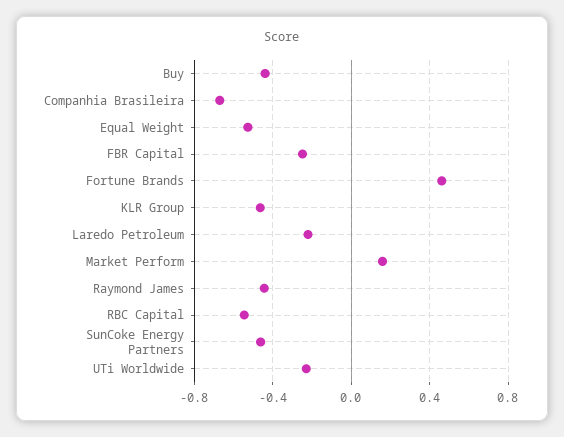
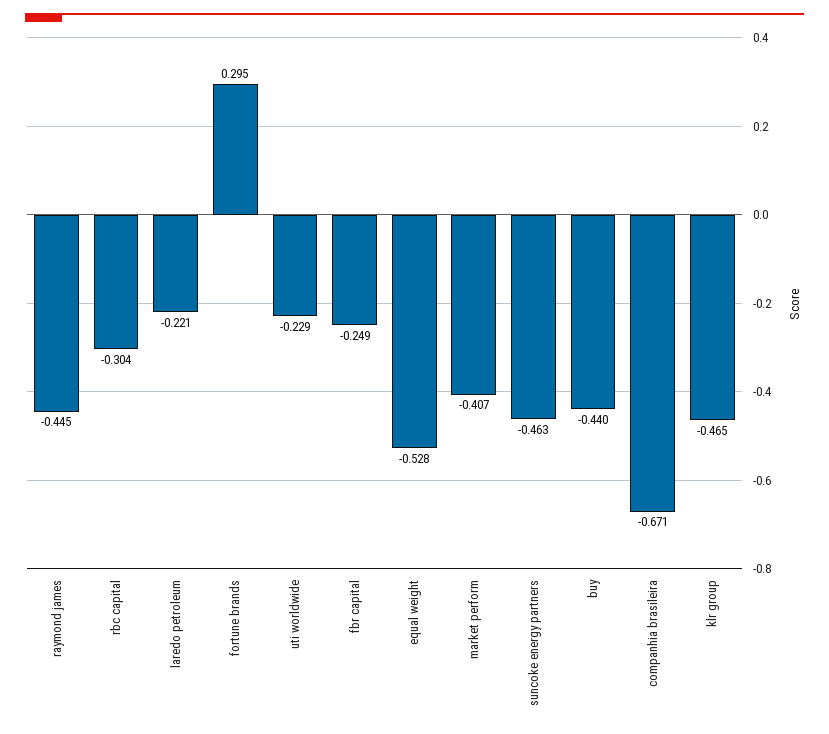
Fortune Brands: 0.45 -> 0.295
Market Perform: 0.15 -> -0.407
RBC Capital: -0.55 -> -0.304

